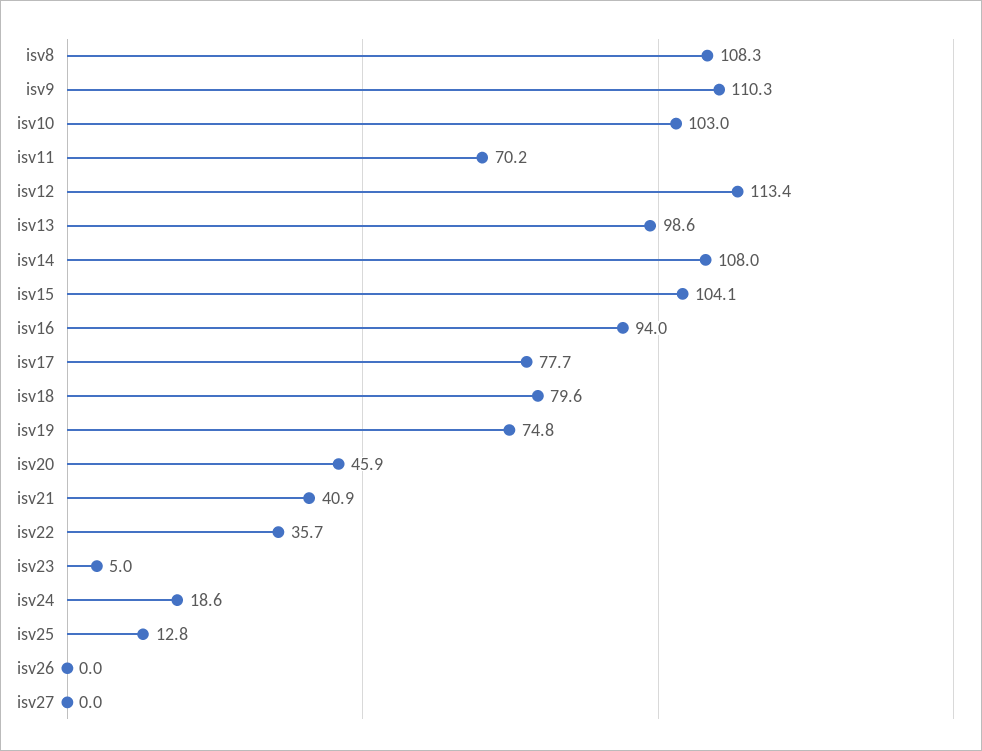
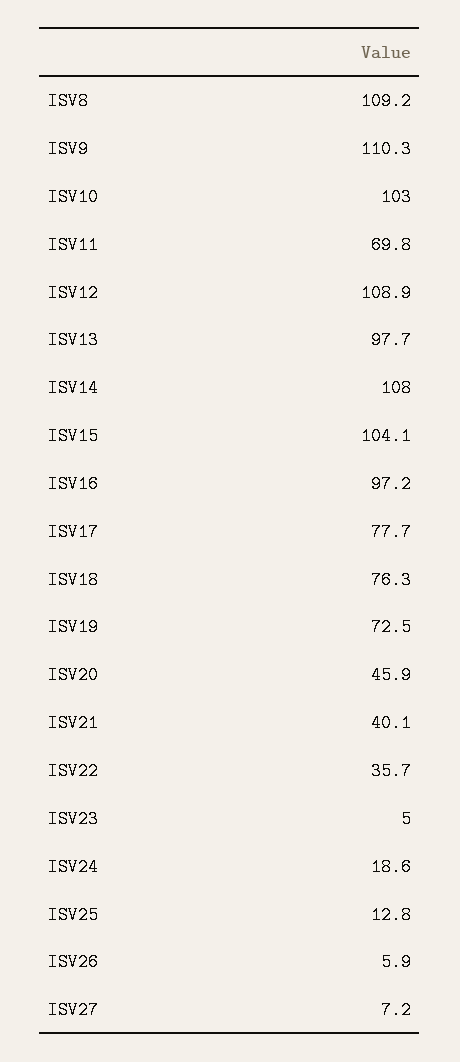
isv8: 108.3 -> 109.2
isv11: 70.2 -> 69.8
isv12: 113.4 -> 108.9
isv13: 98.6 -> 97.7
isv16: 94 -> 97.2
isv18: 79.6 -> 76.3
isv19: 74.8 -> 72.5
isv21: 40.9 -> 40.1
isv26: 0 -> 5.9
isv27: 0 -> 7.2

